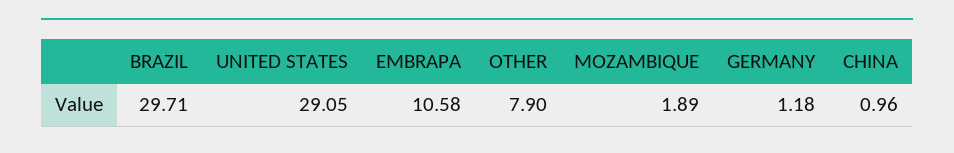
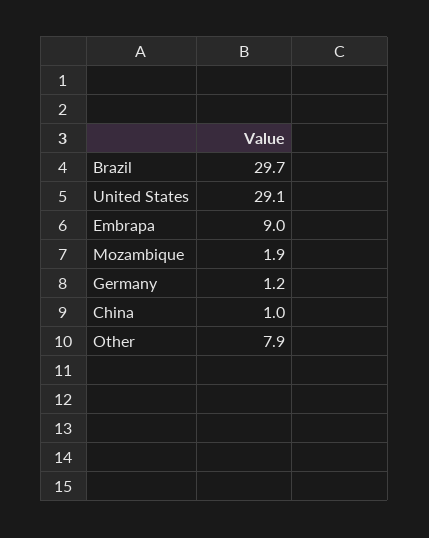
EMBRAPA: 10.58 -> 9

